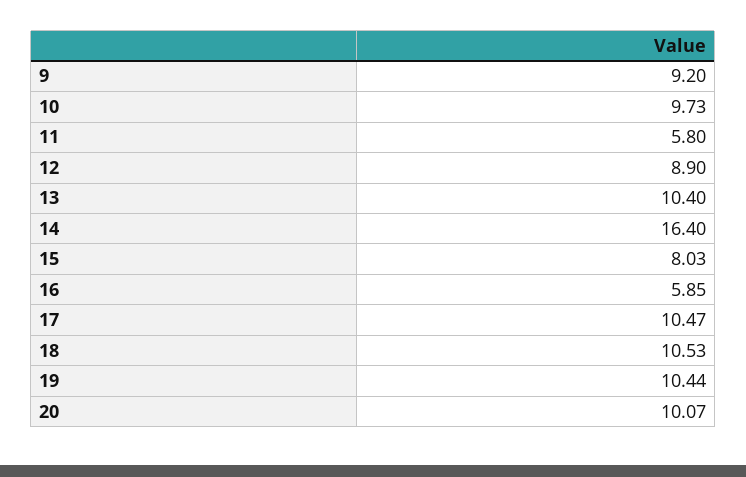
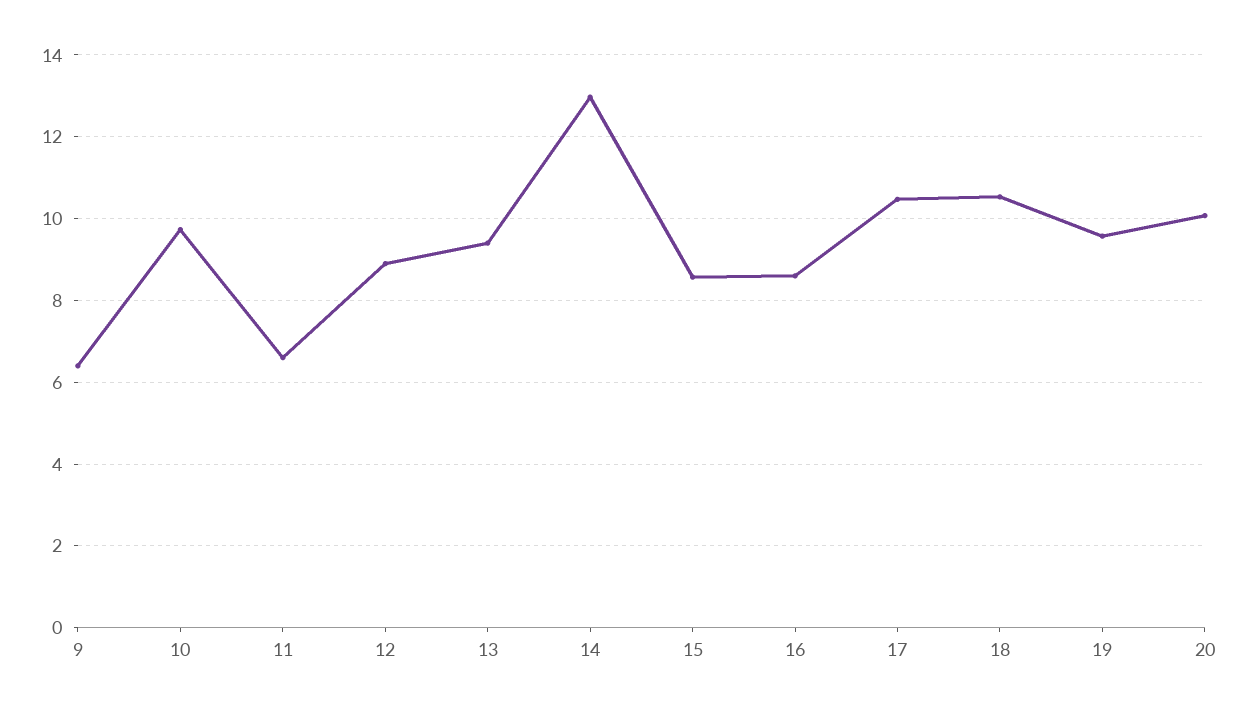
9: 9.2 -> 6.4
11: 5.8 -> 6.6
13: 10.4 -> 9.4
14: 16.4 -> 13
15: 8.03 -> 8.6
16: 5.85 -> 8.6
19: 10.44 -> 9.6

